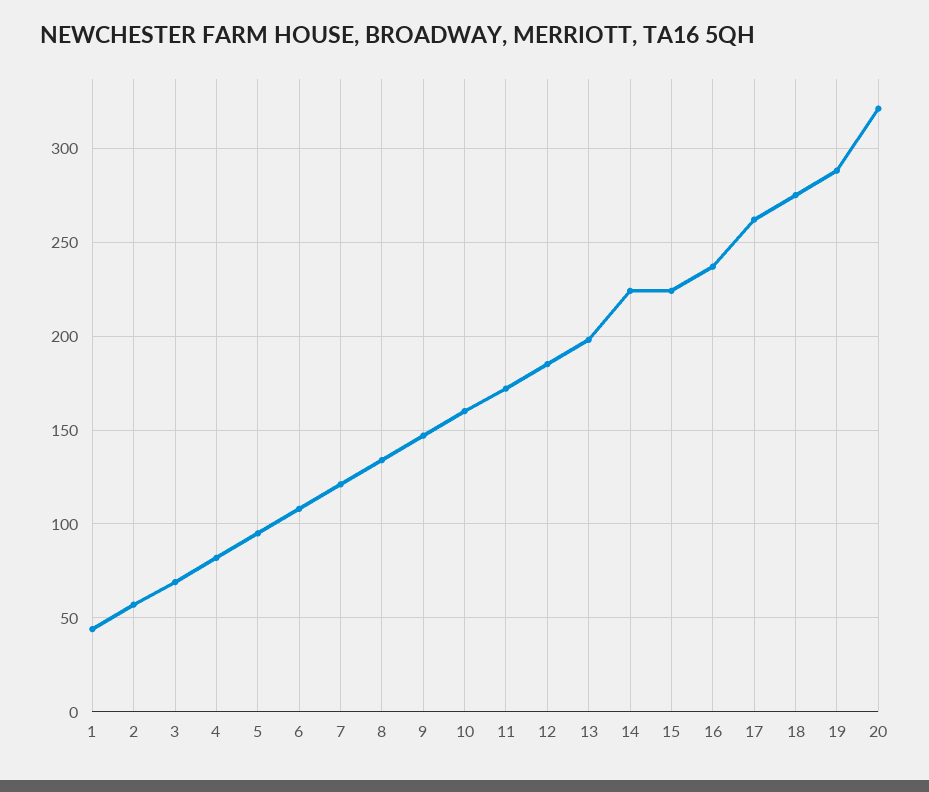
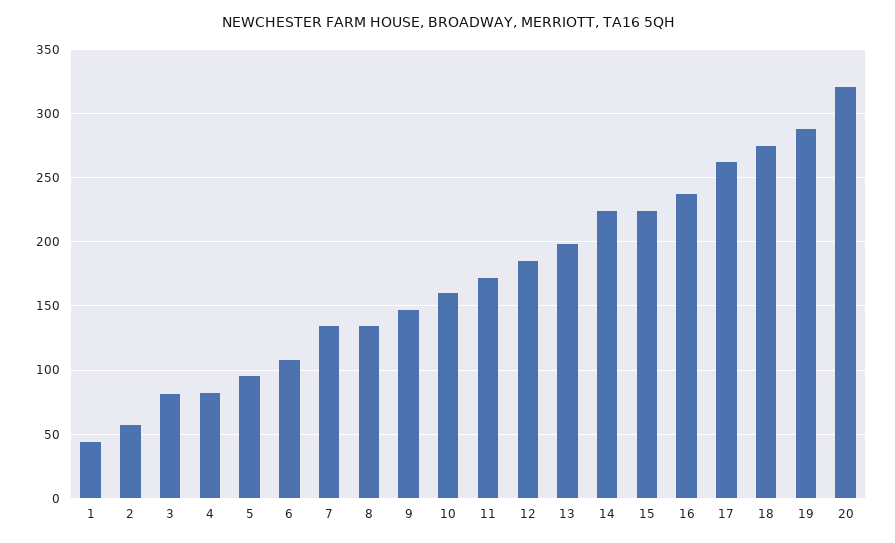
3: 70 -> 80
7: 120 -> 135

